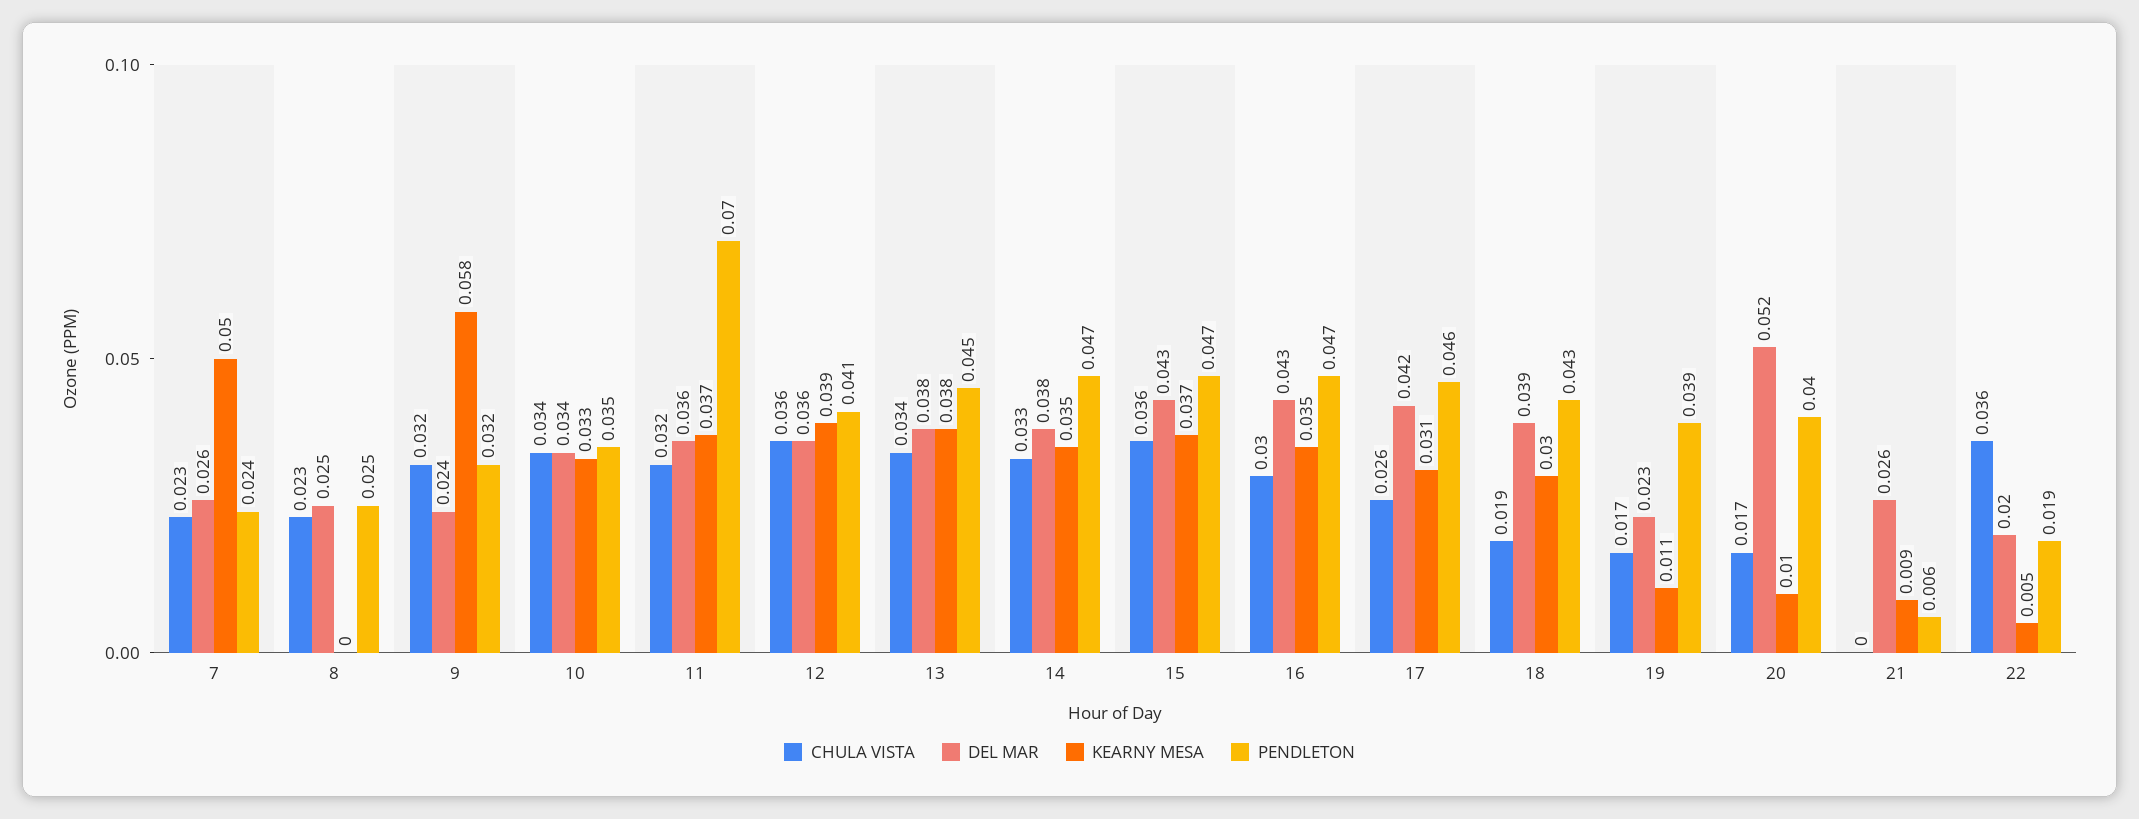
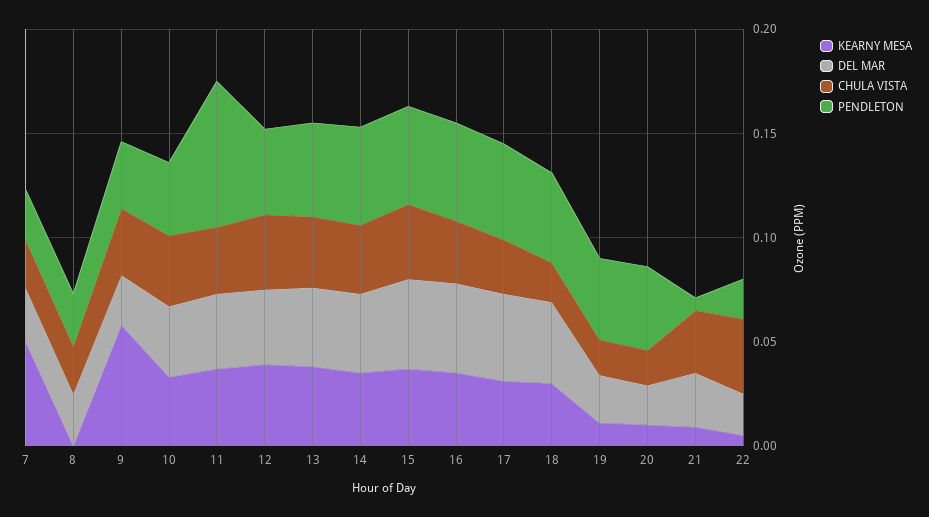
DEL MAR, 20: 0.052 -> 0.02
CHULA VISTA, 21: 0 -> 0.03

